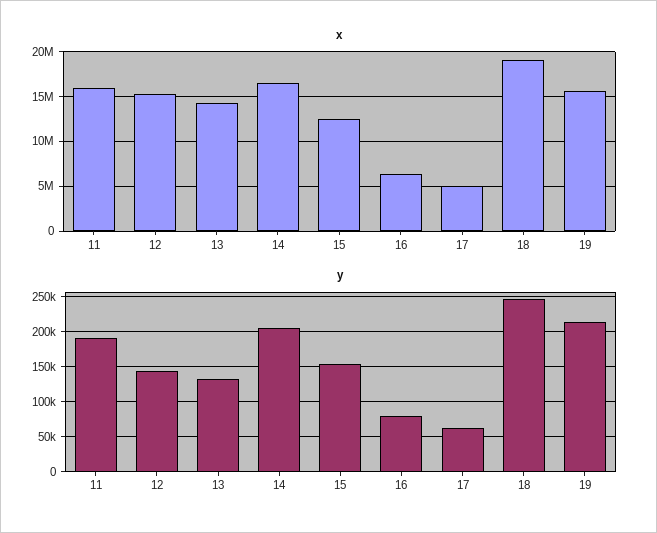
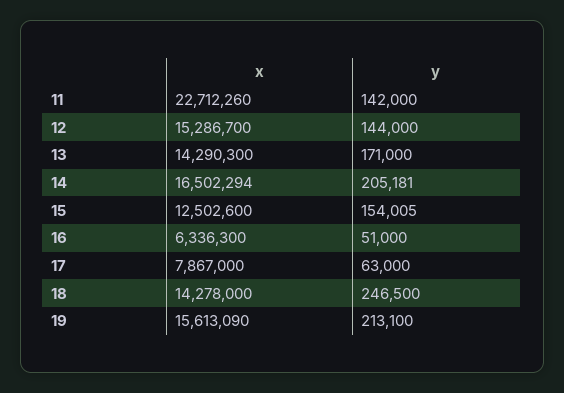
x, 11: 16000000 -> 22712260
x, 17: 5000000 -> 7867000
x, 18: 19000000 -> 14278000
y, 11: 190000 -> 142000
y, 13: 130000 -> 171000
y, 16: 80000 -> 51000

